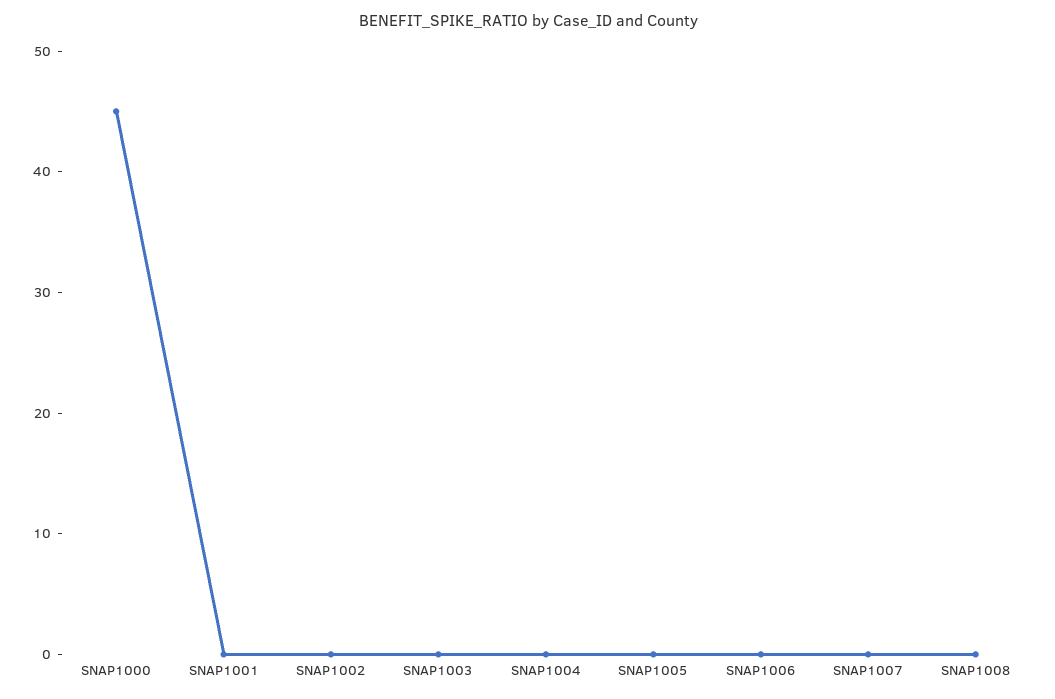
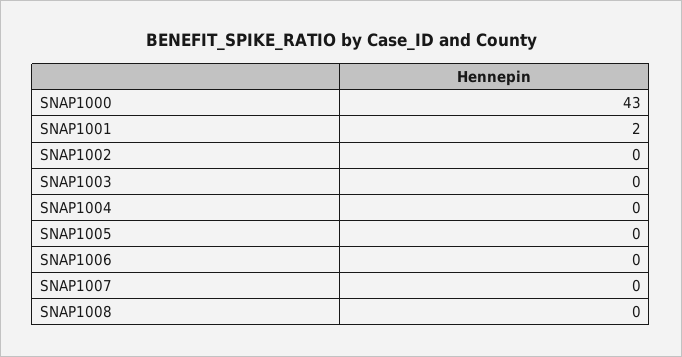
SNAP1000: 45 -> 43
SNAP1001: 0 -> 2

